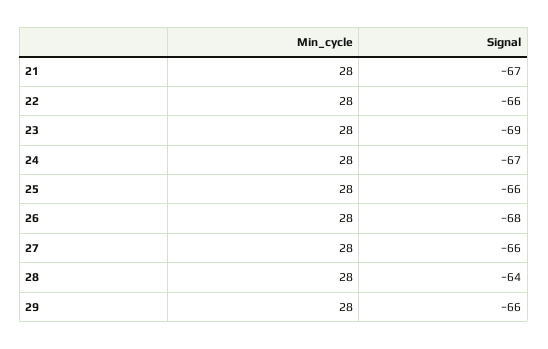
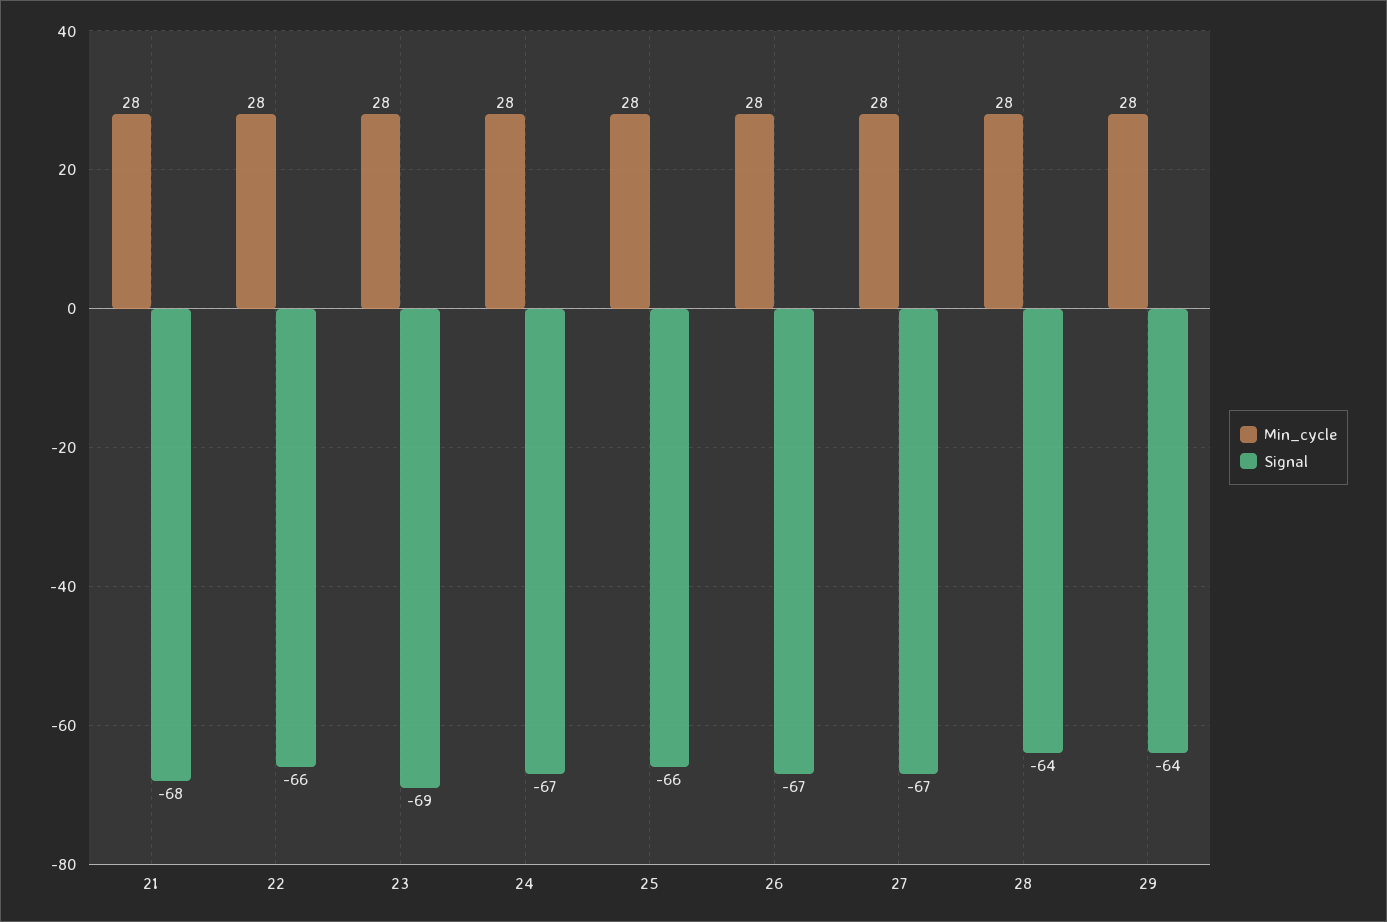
Signal, 21: -67 -> -68
Signal, 26: -68 -> -67
Signal, 27: -66 -> -67
Signal, 29: -66 -> -64

